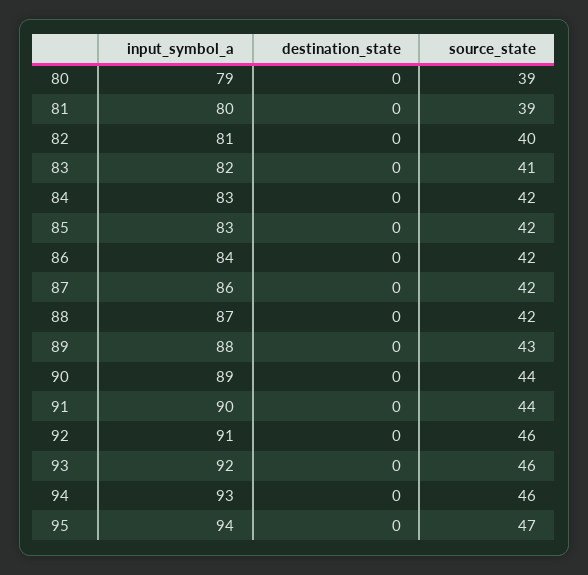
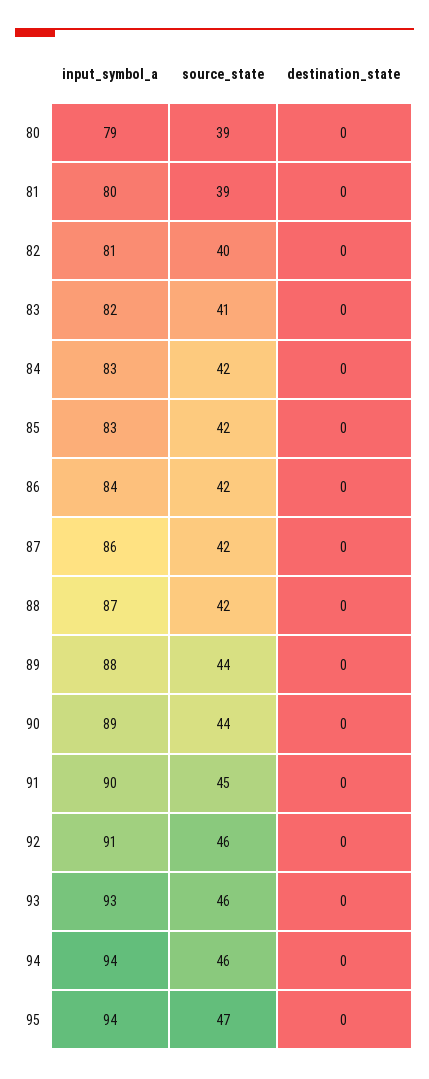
source_state, 89: 43 -> 44
source_state, 91: 44 -> 45
input_symbol_a, 93: 92 -> 93
input_symbol_a, 94: 93 -> 94

